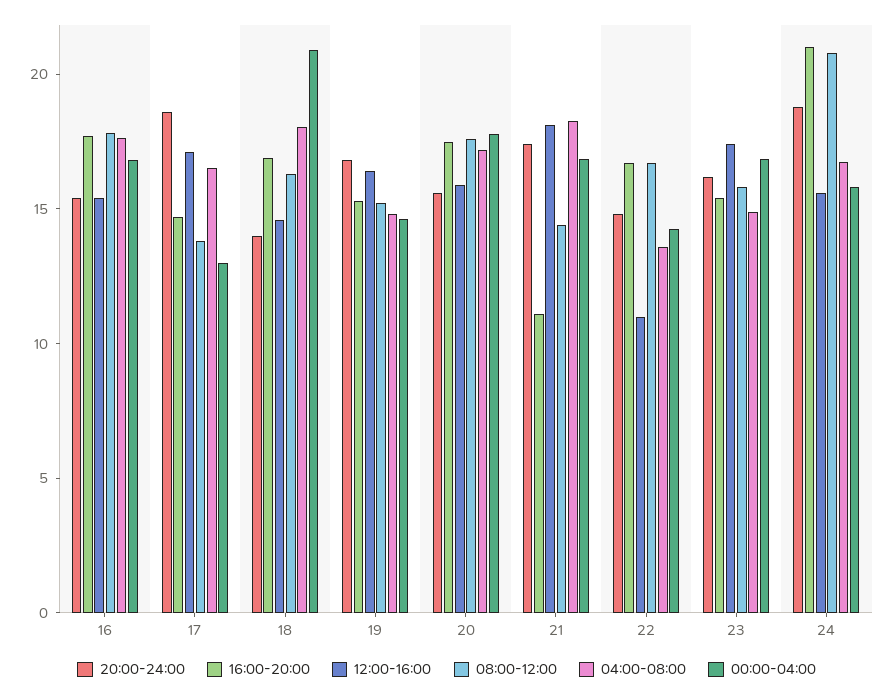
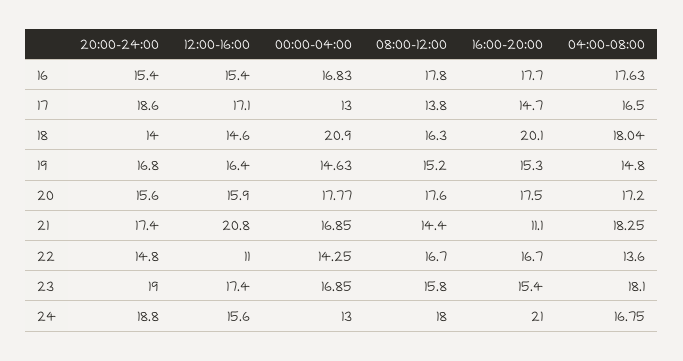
16:00-20:00, 18: 17 -> 20.1
12:00-16:00, 21: 18 -> 20.8
20:00-24:00, 23: 16 -> 19
04:00-08:00, 23: 15 -> 18.1
08:00-12:00, 24: 21 -> 18
00:00-04:00, 24: 16 -> 13

